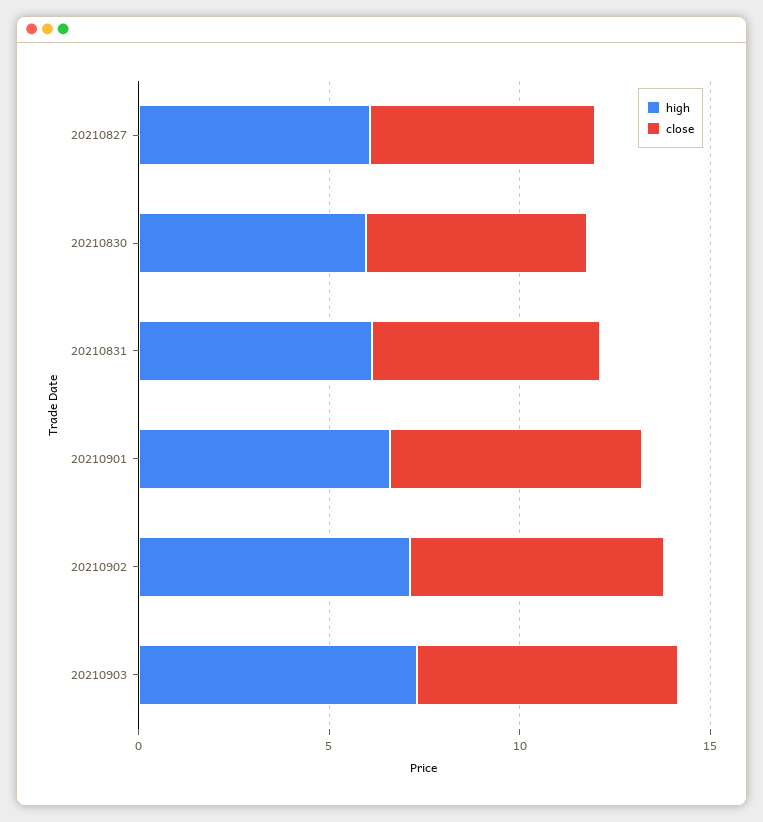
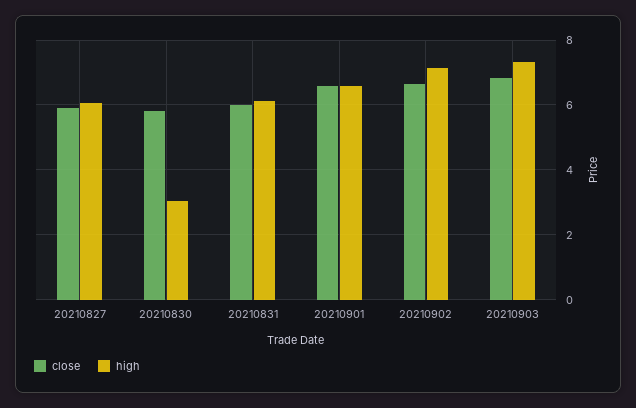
high, 20210830: 6 -> 3

